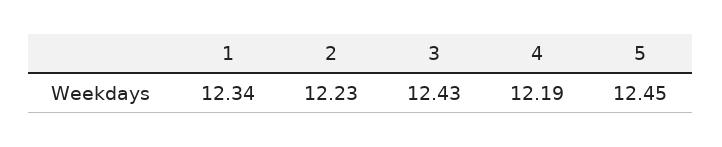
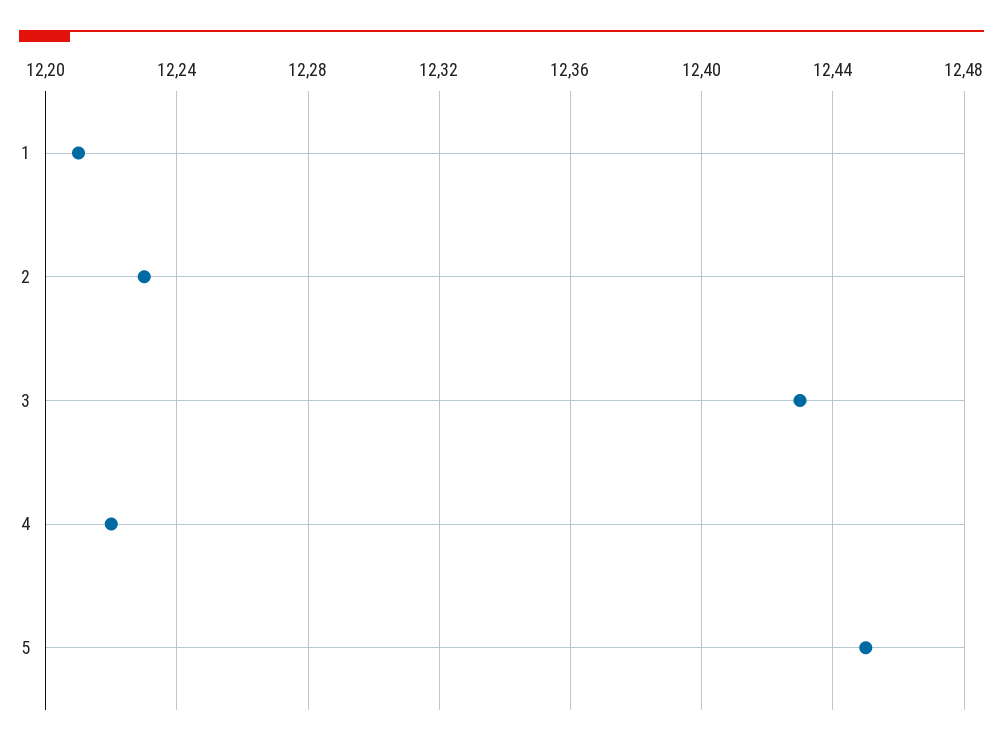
1: 12.34 -> 12.21
4: 12.19 -> 12.22

